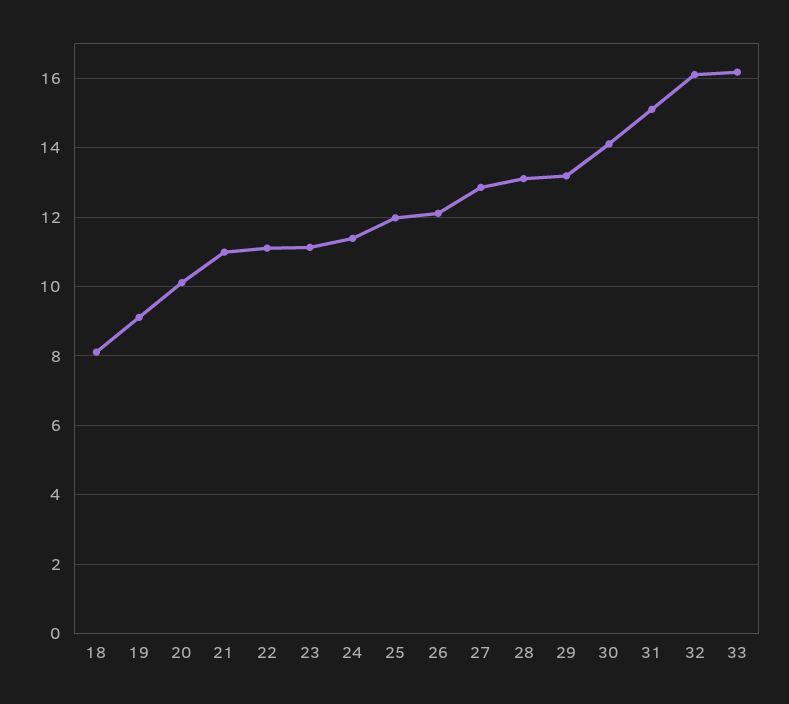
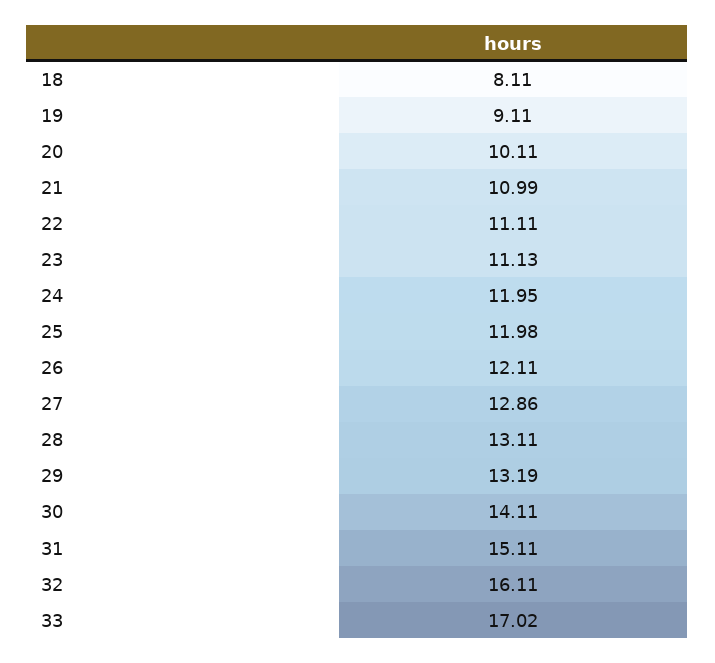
24: 11.4 -> 11.95
33: 16.2 -> 17.02

